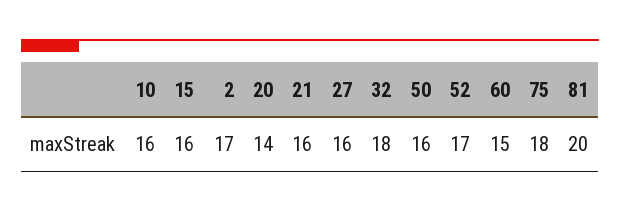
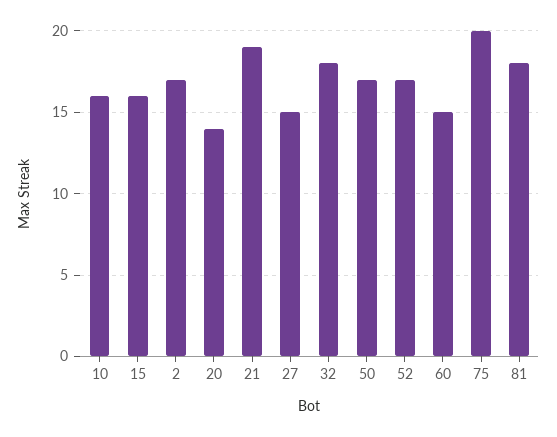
21: 16 -> 19
27: 16 -> 15
50: 16 -> 17
75: 18 -> 20
81: 20 -> 18

